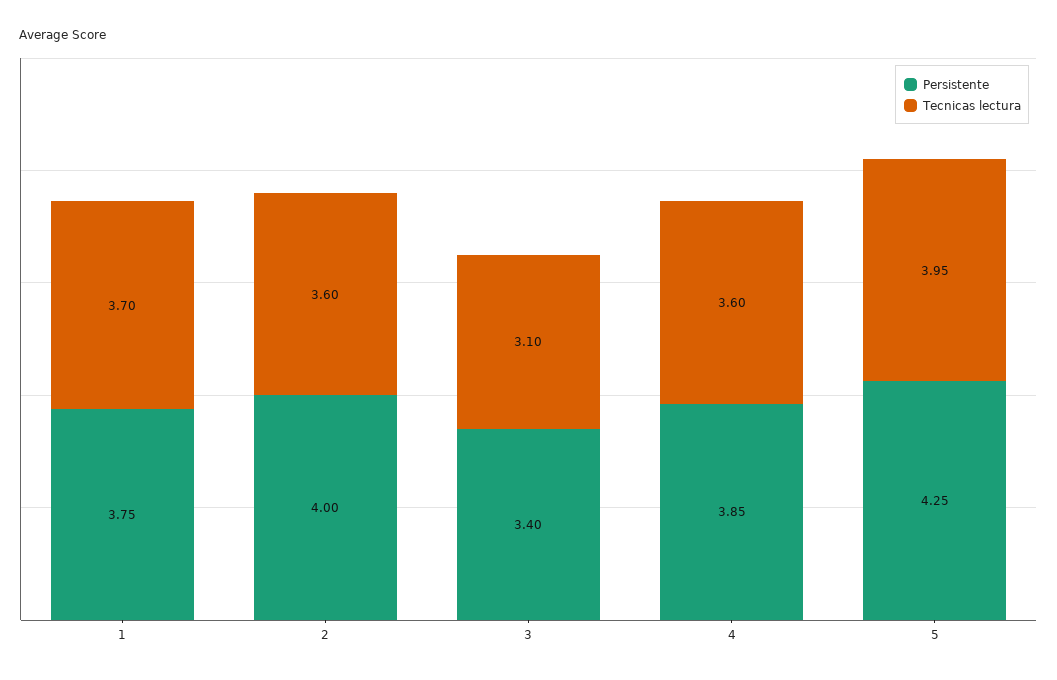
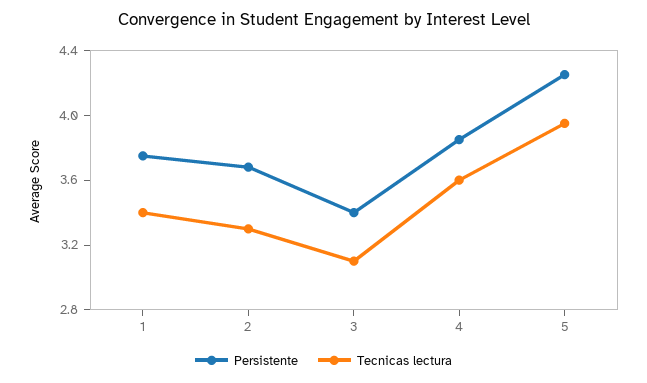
Tecnicas lectura, 1: 3.7 -> 3.4
Persistente, 2: 4 -> 3.7
Tecnicas lectura, 2: 3.6 -> 3.3

